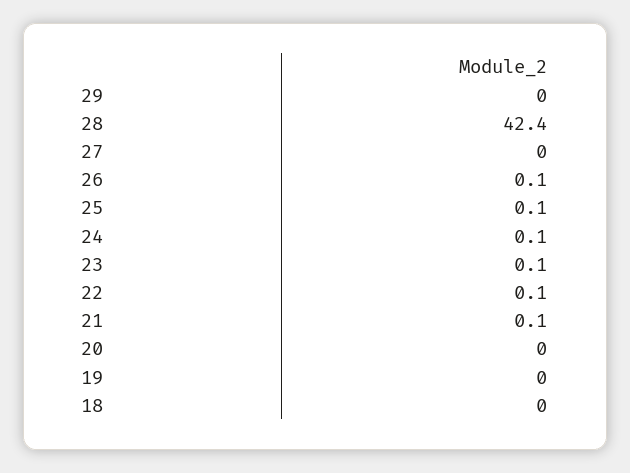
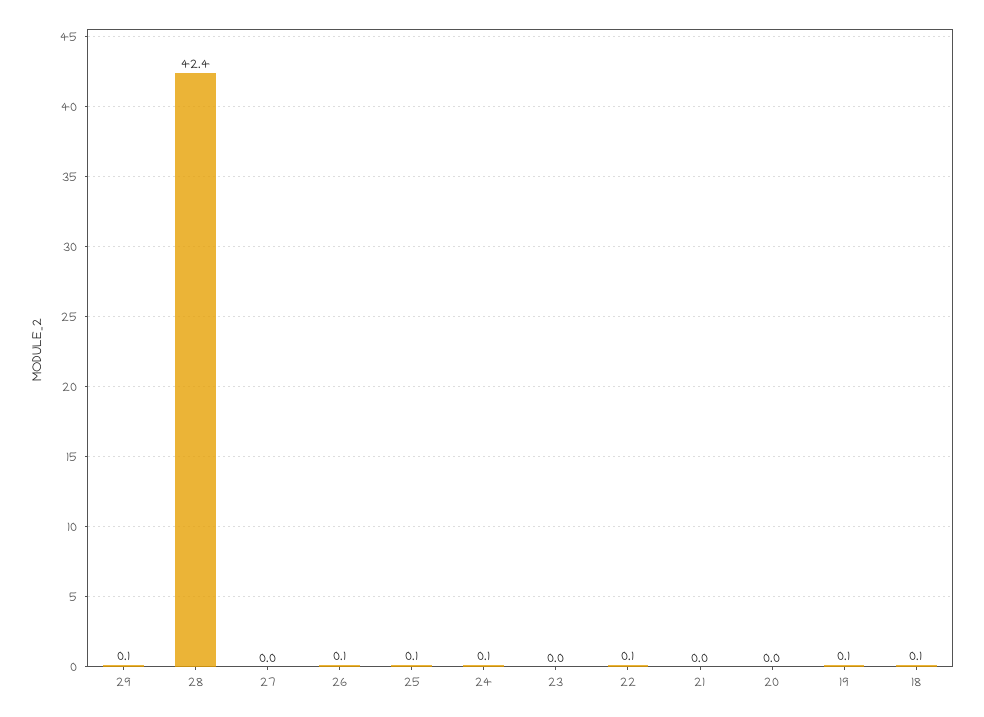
29: 0 -> 0.1
23: 0.1 -> 0
21: 0.1 -> 0
19: 0 -> 0.1
18: 0 -> 0.1

